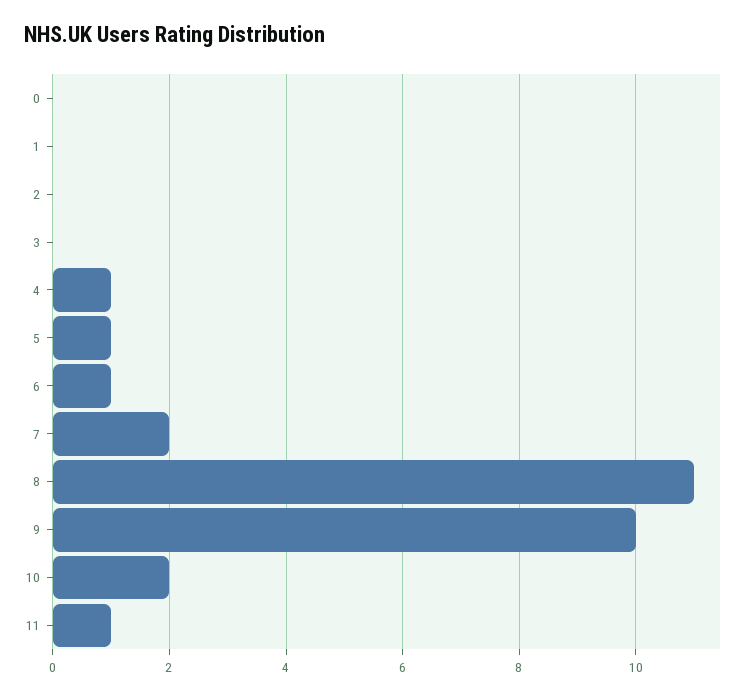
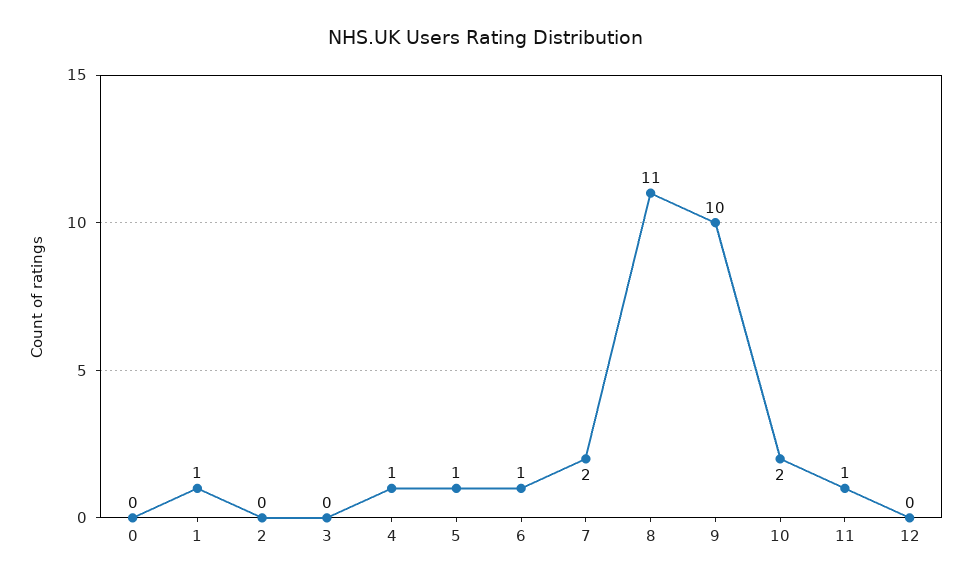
1: 0 -> 1
12: none -> 0

